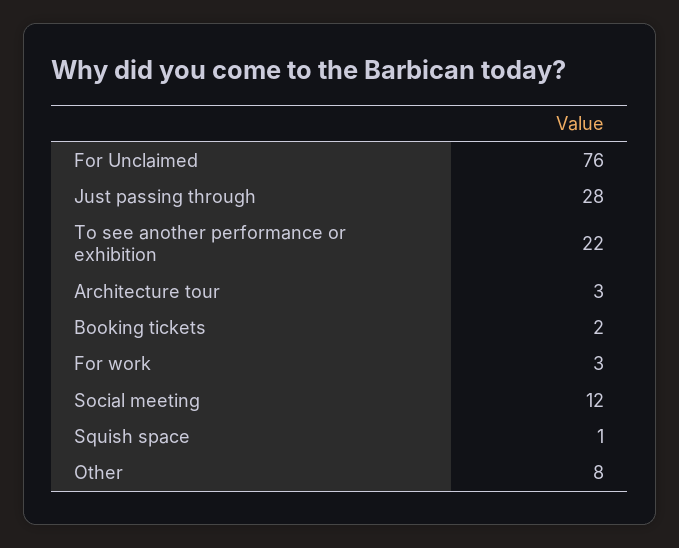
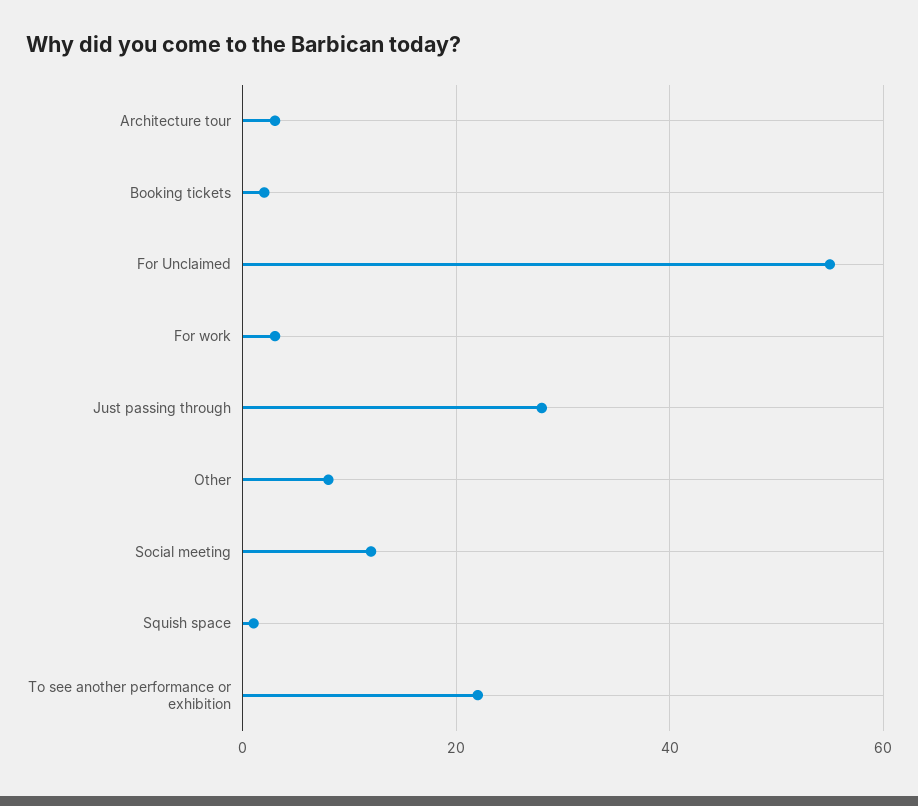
For Unclaimed: 76 -> 55

